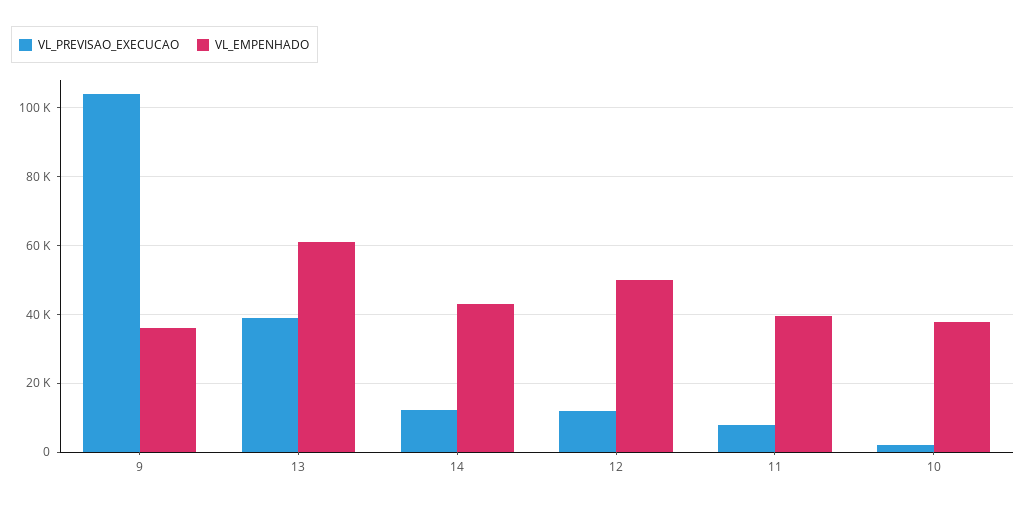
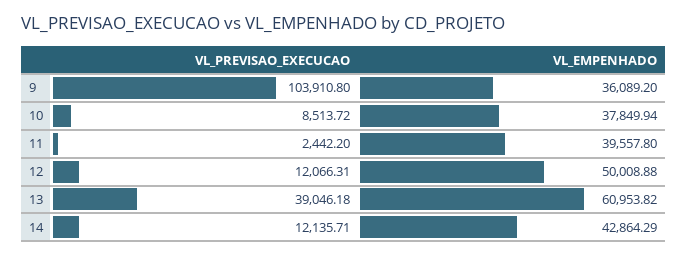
VL_PREVISAO_EXECUCAO, 11: 8000 -> 2442.2
VL_PREVISAO_EXECUCAO, 10: 2000 -> 8513.72

